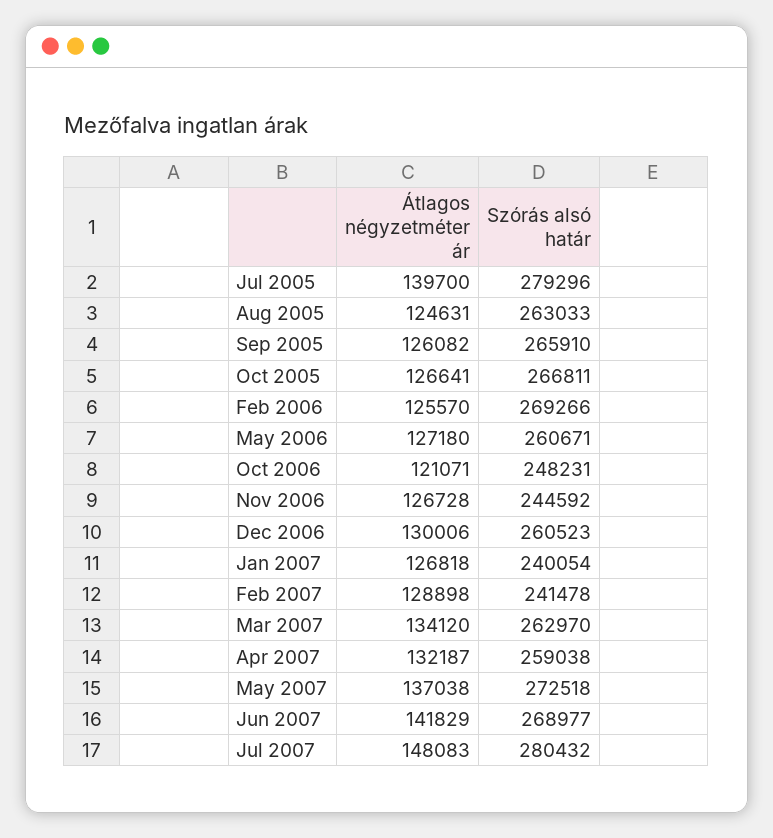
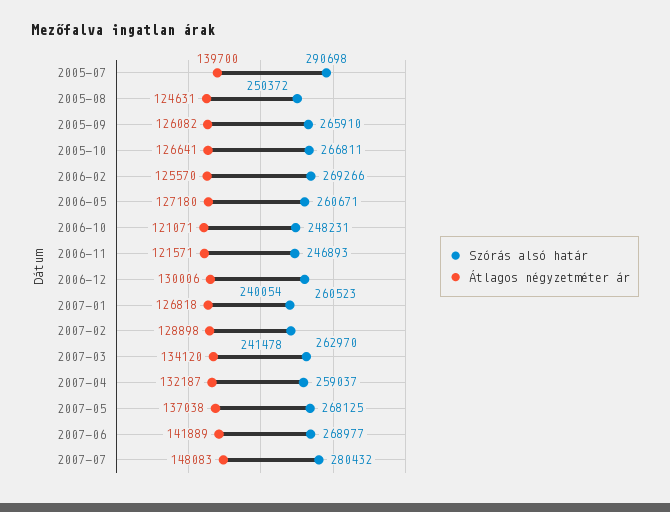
Szórás alsó határ, Jul 2005: 279296 -> 290698
Szórás alsó határ, Aug 2005: 263033 -> 250372
Átlagos négyzetméter ár, Nov 2006: 126728 -> 121571
Szórás alsó határ, Nov 2006: 244592 -> 246893
Szórás alsó határ, Apr 2007: 259038 -> 259037
Szórás alsó határ, May 2007: 272518 -> 268125
Átlagos négyzetméter ár, Jun 2007: 141829 -> 141889

